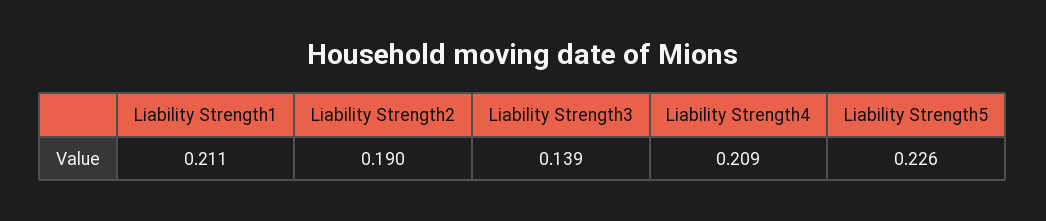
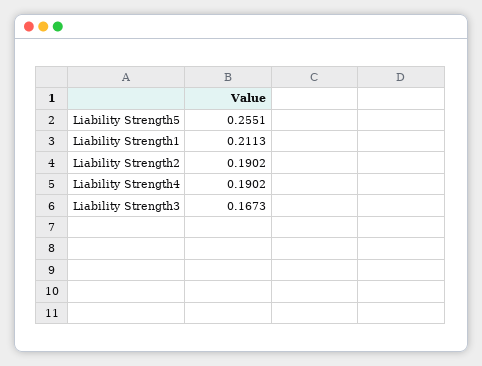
Liability Strength3: 0.139 -> 0.1673
Liability Strength4: 0.209 -> 0.1902
Liability Strength5: 0.226 -> 0.2551

